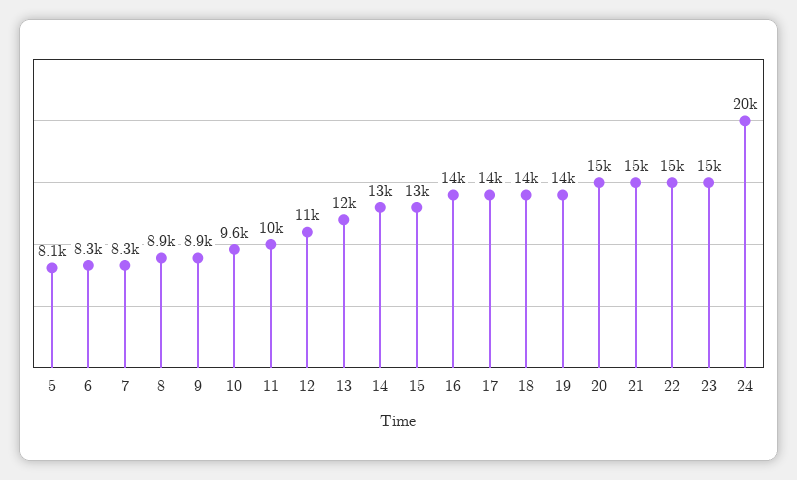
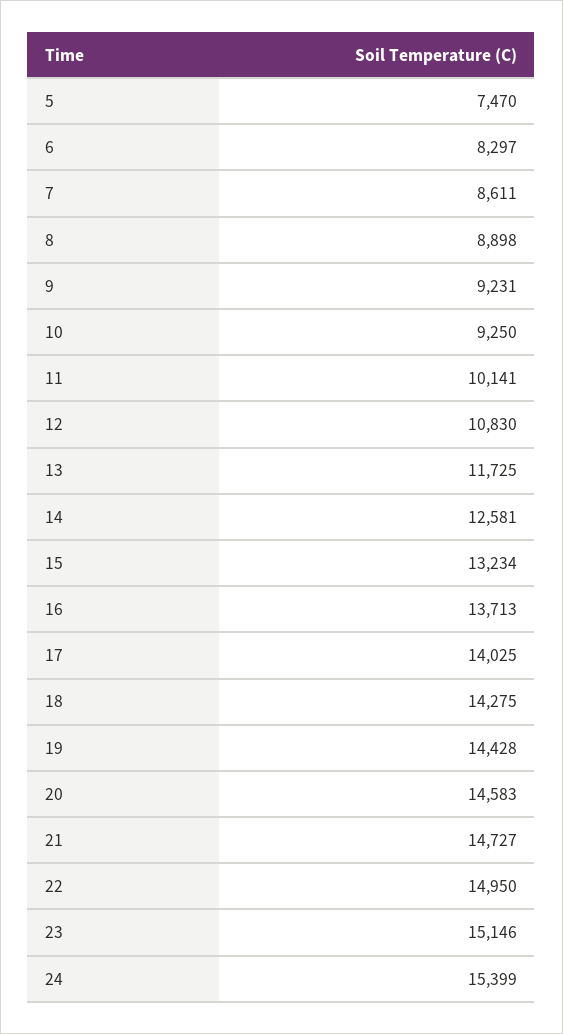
5: 8100 -> 7470
7: 8300 -> 8611
9: 8900 -> 9231
10: 9600 -> 9250
24: 20000 -> 15399

